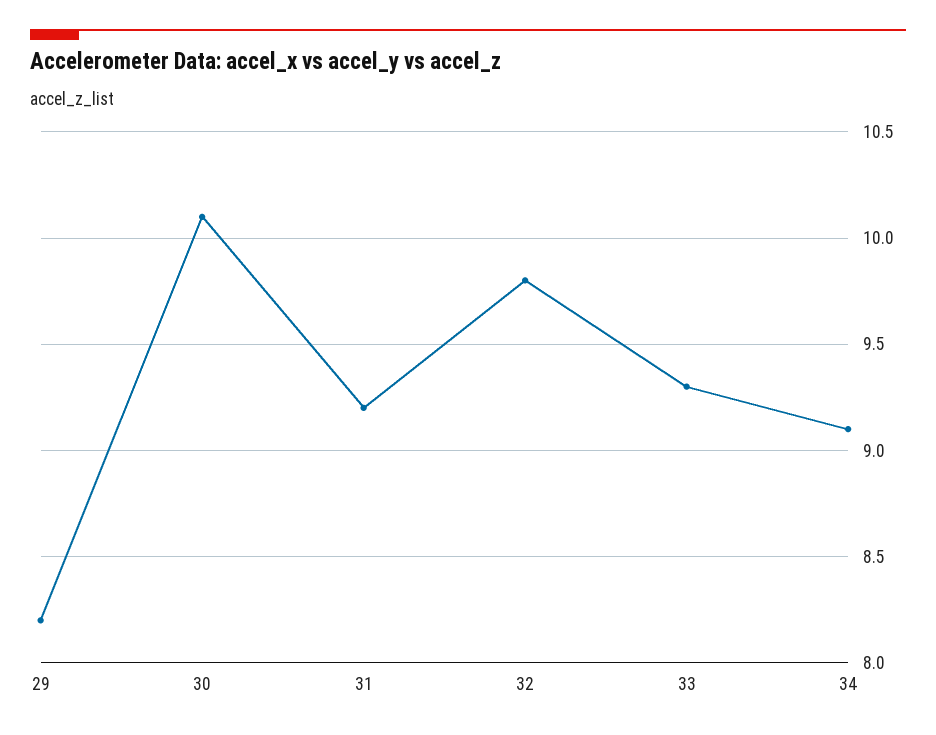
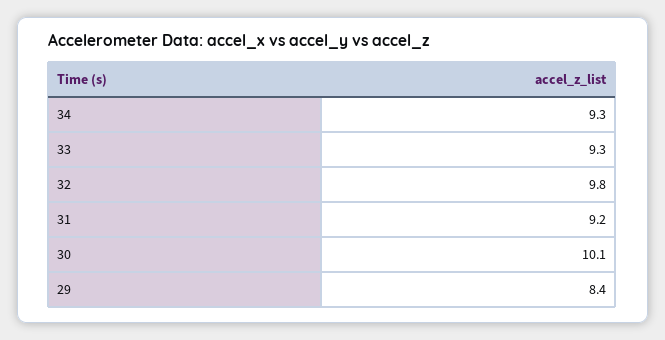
29: 8.2 -> 8.4
34: 9.1 -> 9.3

